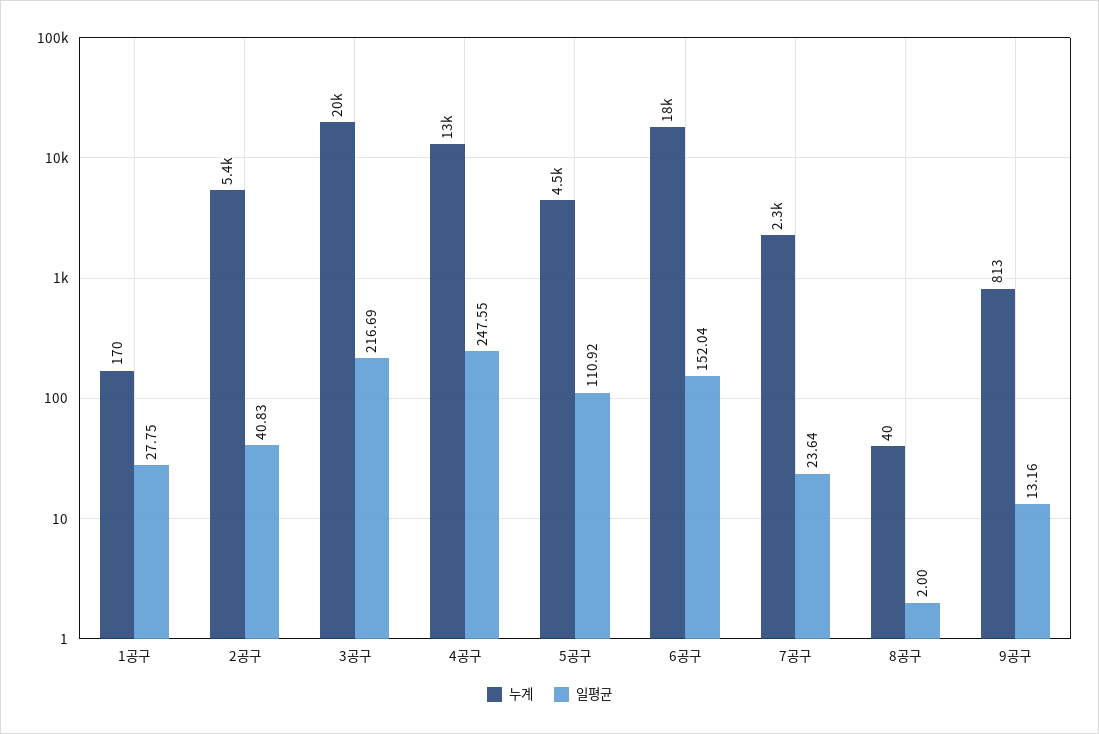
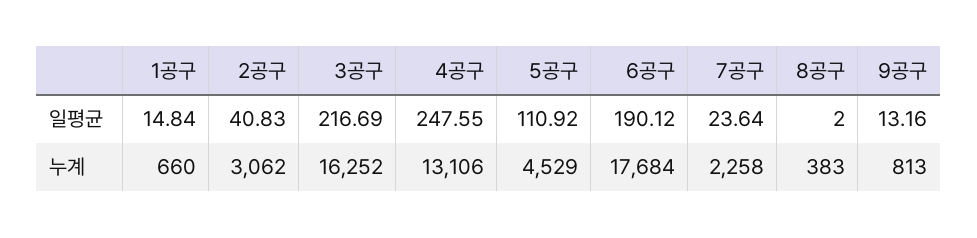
누계, 1공구: 170 -> 660
일평균, 1공구: 27.75 -> 14.84
누계, 2공구: 5400 -> 3062
누계, 3공구: 20000 -> 16252
일평균, 6공구: 152.04 -> 190.12
누계, 8공구: 40 -> 383

